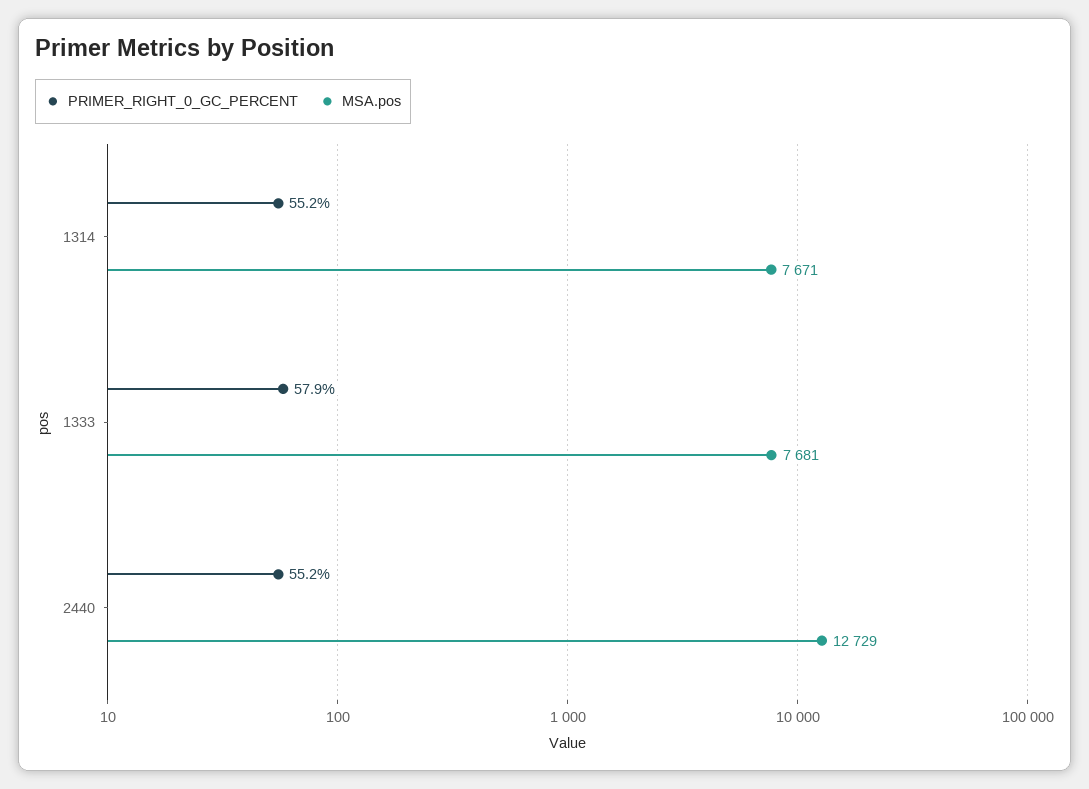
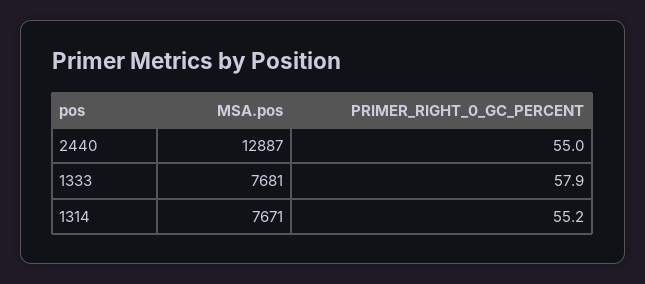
PRIMER_RIGHT_0_GC_PERCENT, 2440: 55.2 -> 55
MSA.pos, 2440: 12729 -> 12887

